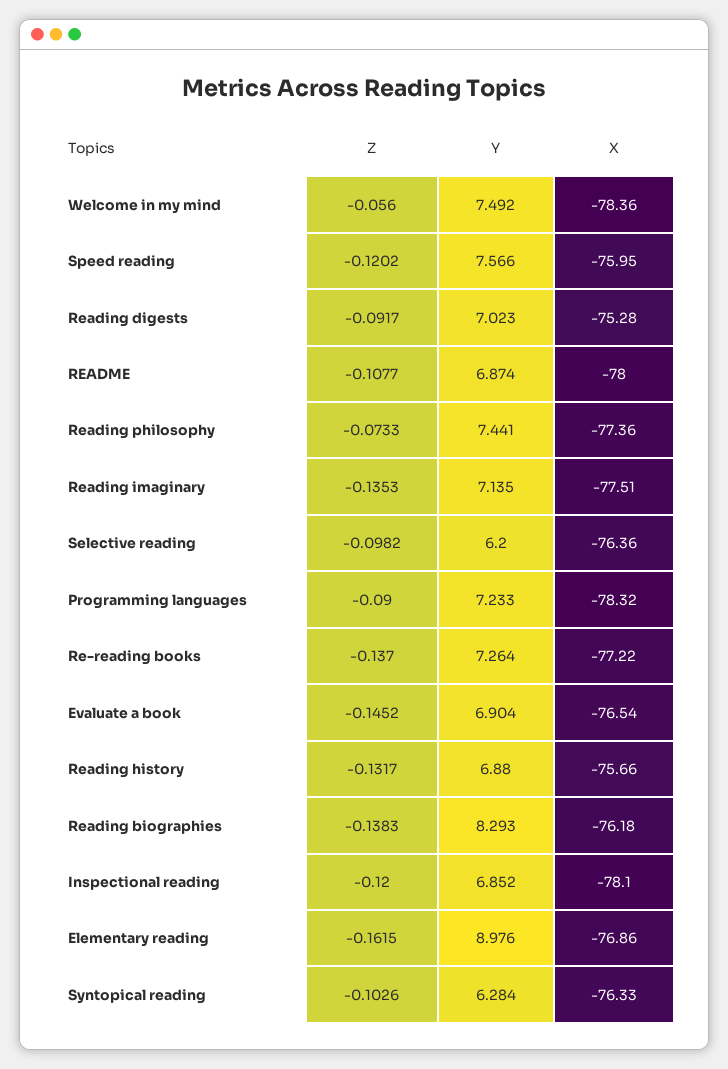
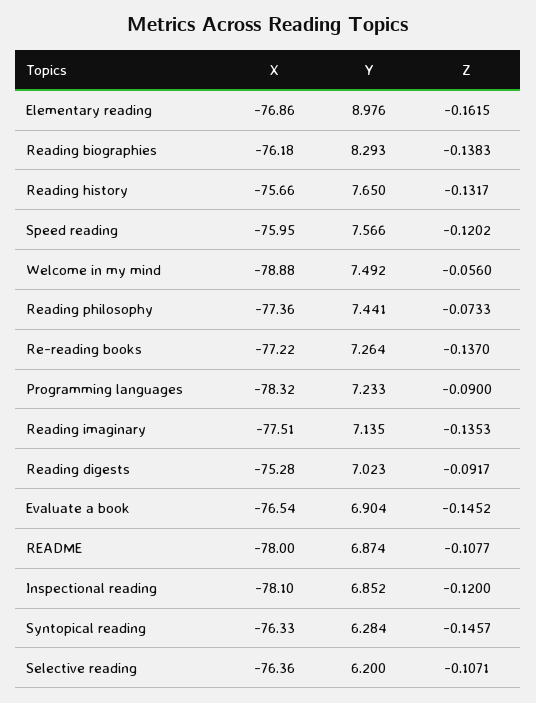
X, Welcome in my mind: -78.36 -> -78.88
Z, Selective reading: -0.0982 -> -0.1071
Y, Reading history: 6.88 -> 7.65
Z, Syntopical reading: -0.1026 -> -0.1457

